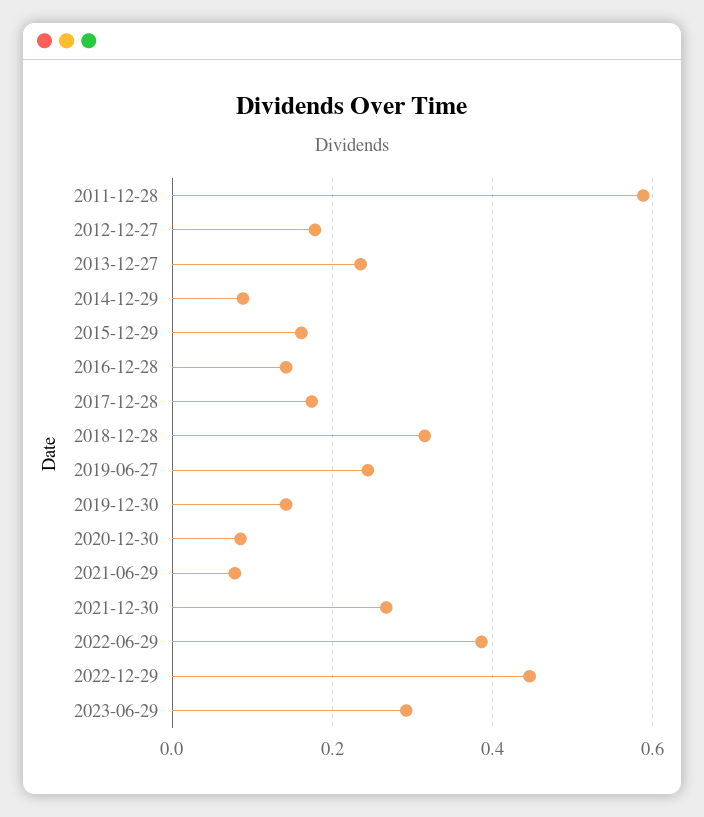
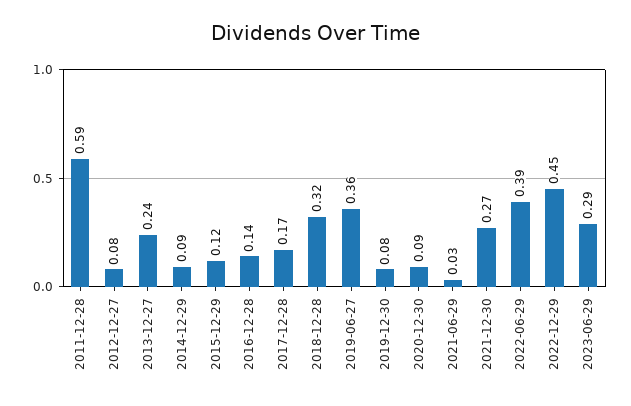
2012-12-27: 0.18 -> 0.08
2015-12-29: 0.16 -> 0.12
2019-06-27: 0.24 -> 0.36
2019-12-30: 0.14 -> 0.08
2021-06-29: 0.08 -> 0.03

